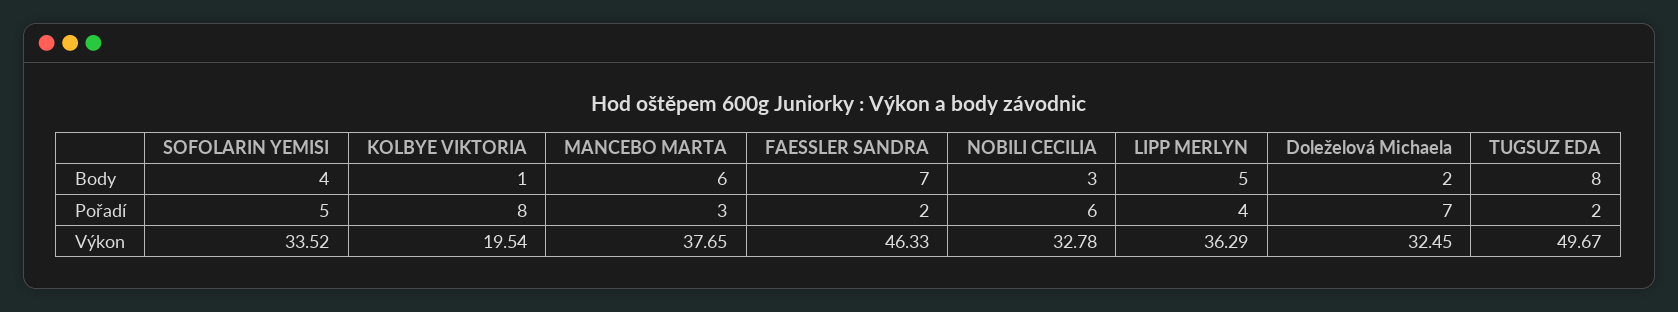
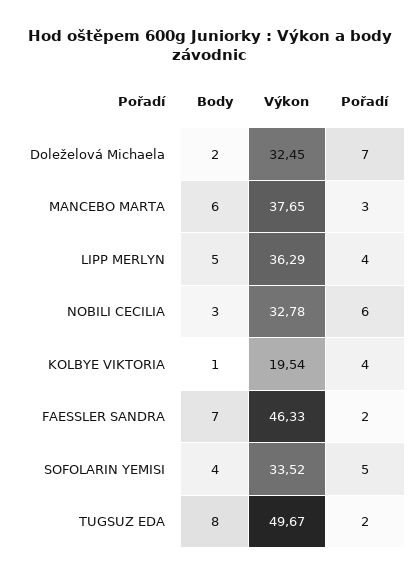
KOLBYE VIKTORIA, Pořadí: 8 -> 4

